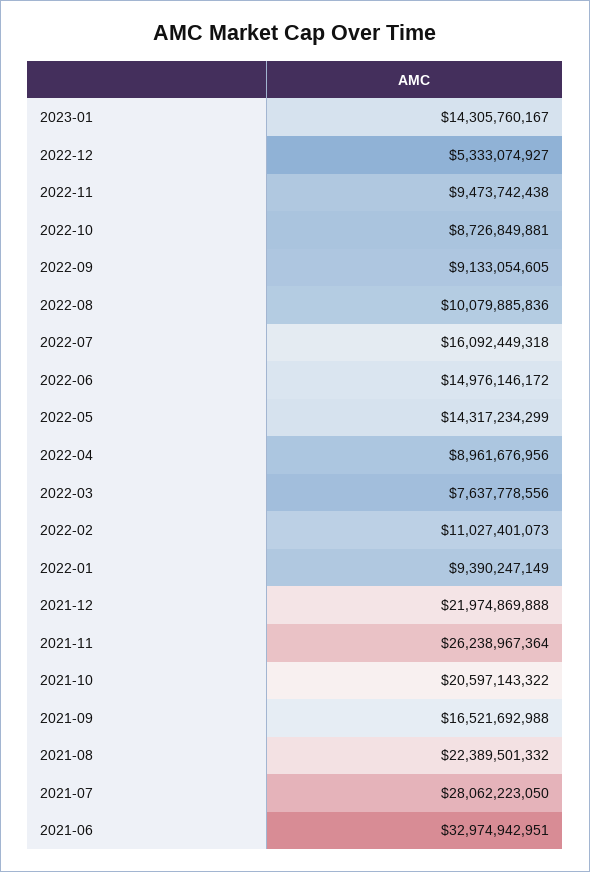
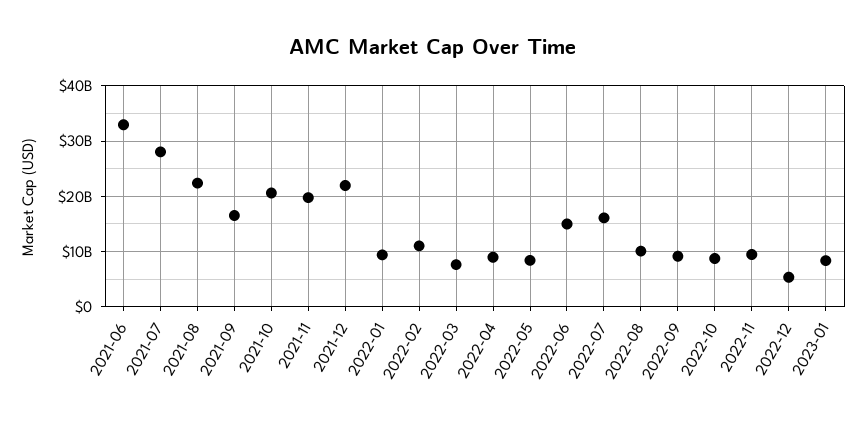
2023-01: 14305760167 -> 8000000000
2022-05: 14317234299 -> 8000000000
2021-11: 26238967364 -> 20000000000

